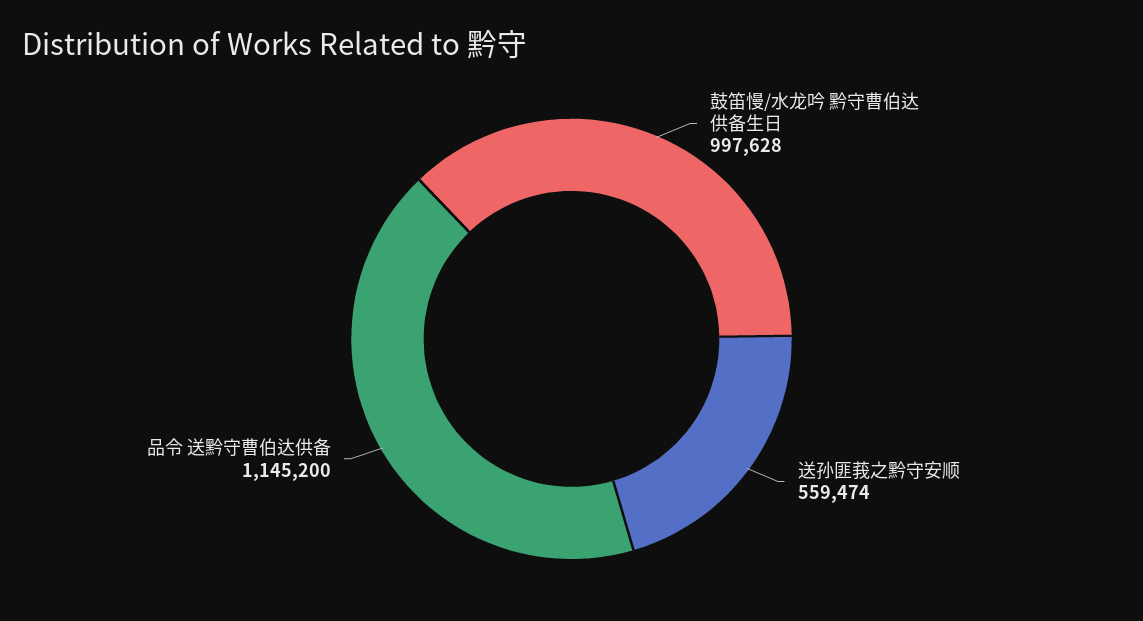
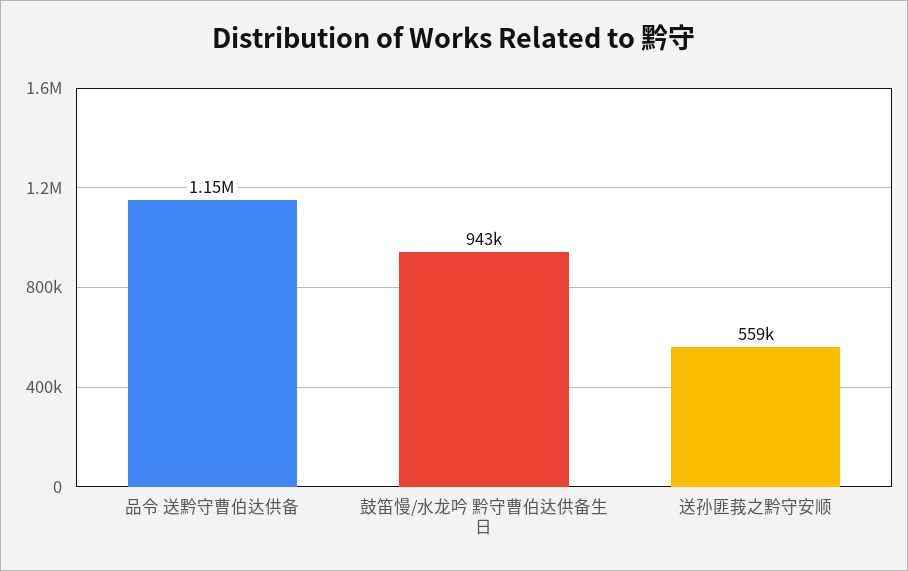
鼓笛慢/水龙吟 黔守曹伯达供备生日: 997628 -> 943000

